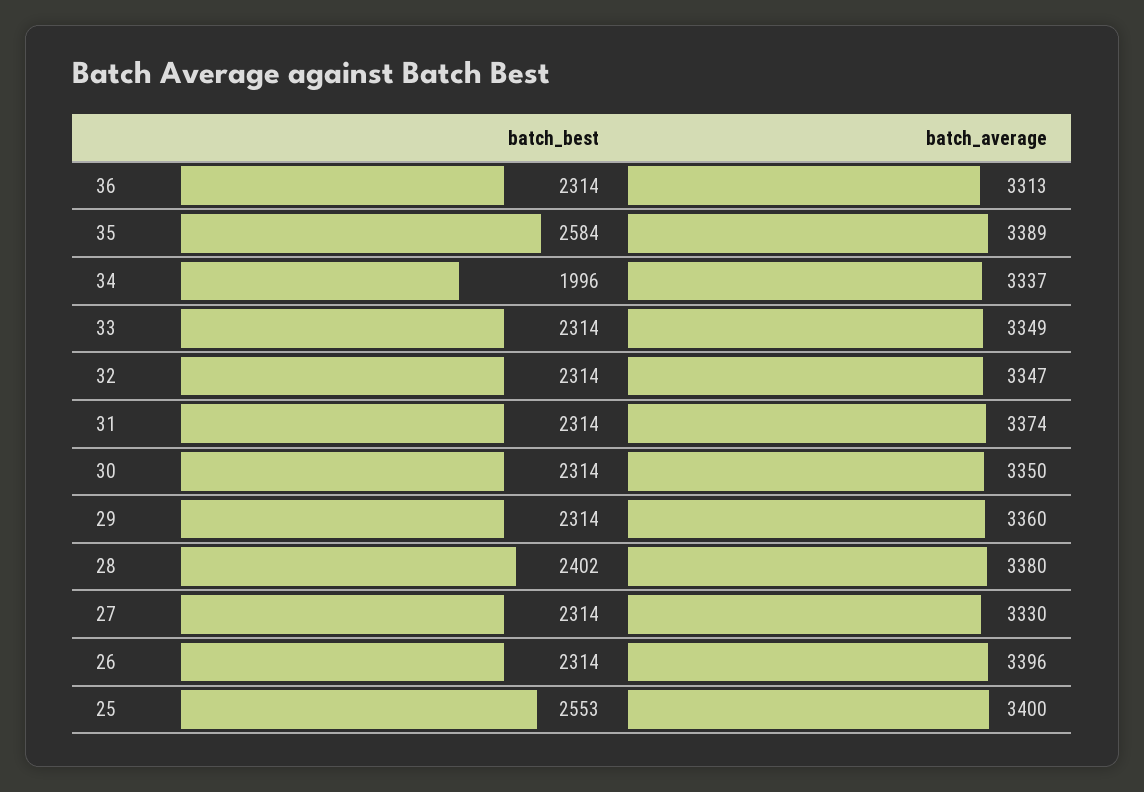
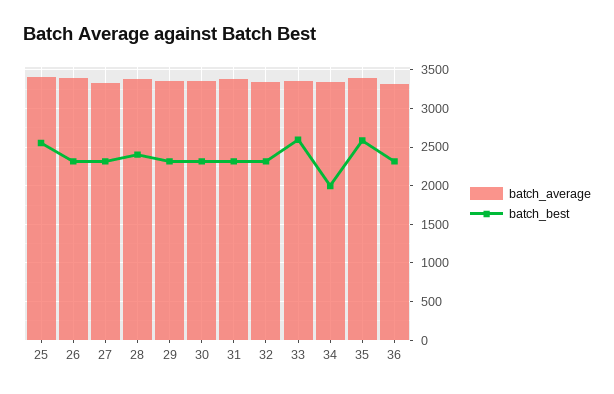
batch_best, 33: 2314 -> 2600

